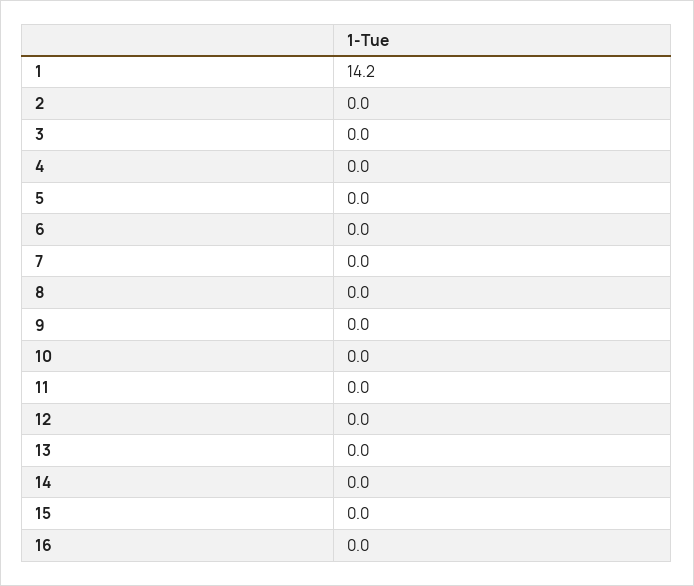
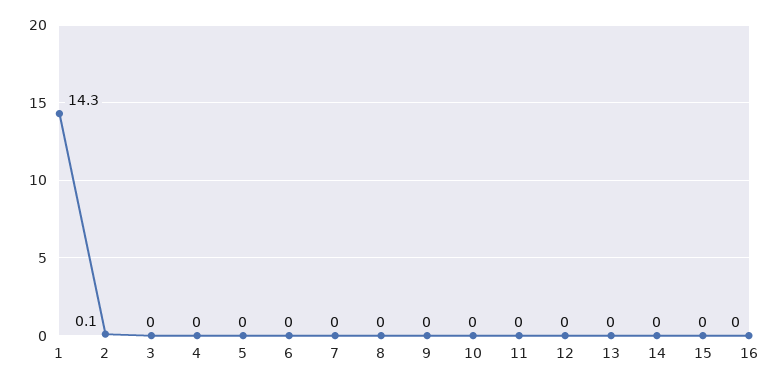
1: 14.2 -> 14.3
2: 0 -> 0.1

